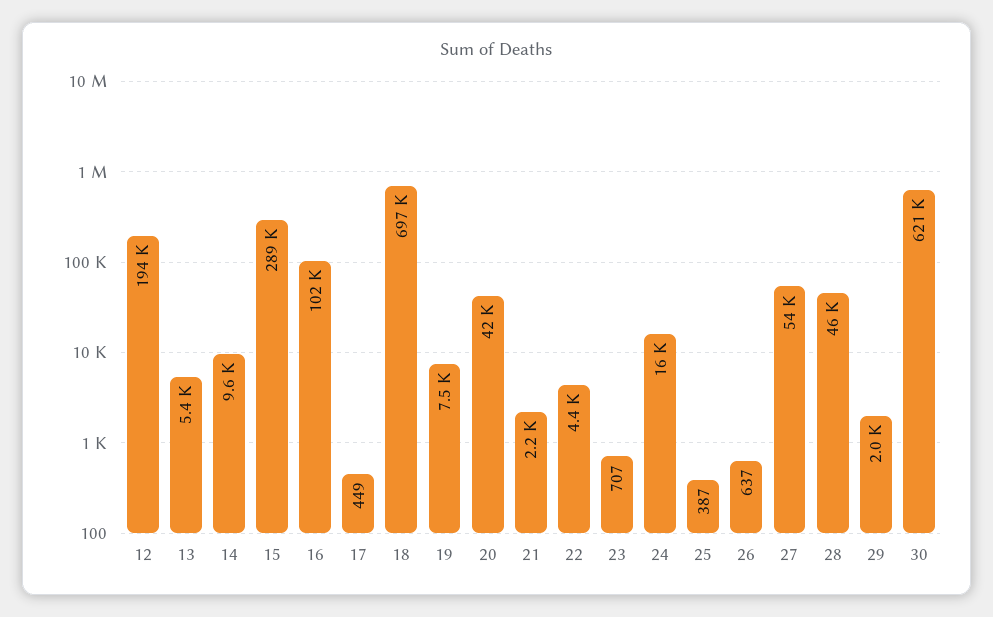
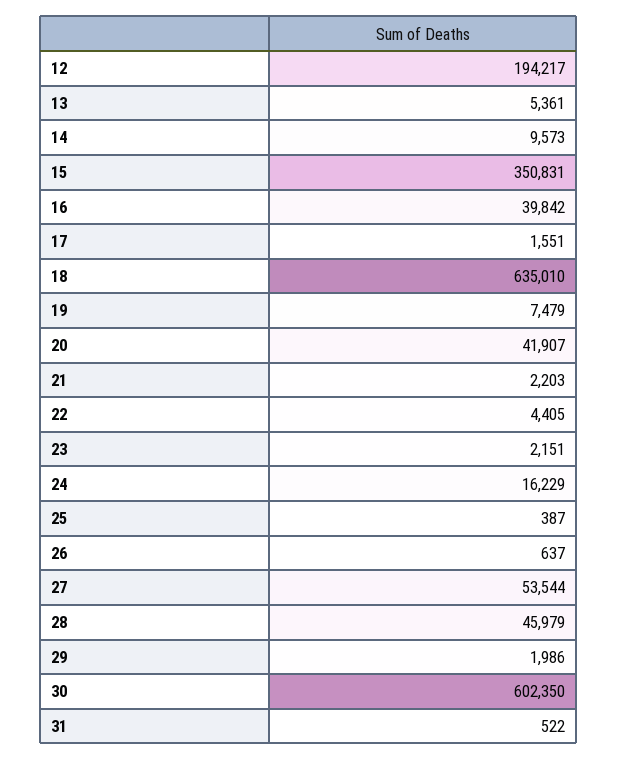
15: 289000 -> 350831
16: 102000 -> 39842
17: 449 -> 1551
18: 697000 -> 635010
23: 707 -> 2151
30: 621000 -> 602350
31: none -> 522

